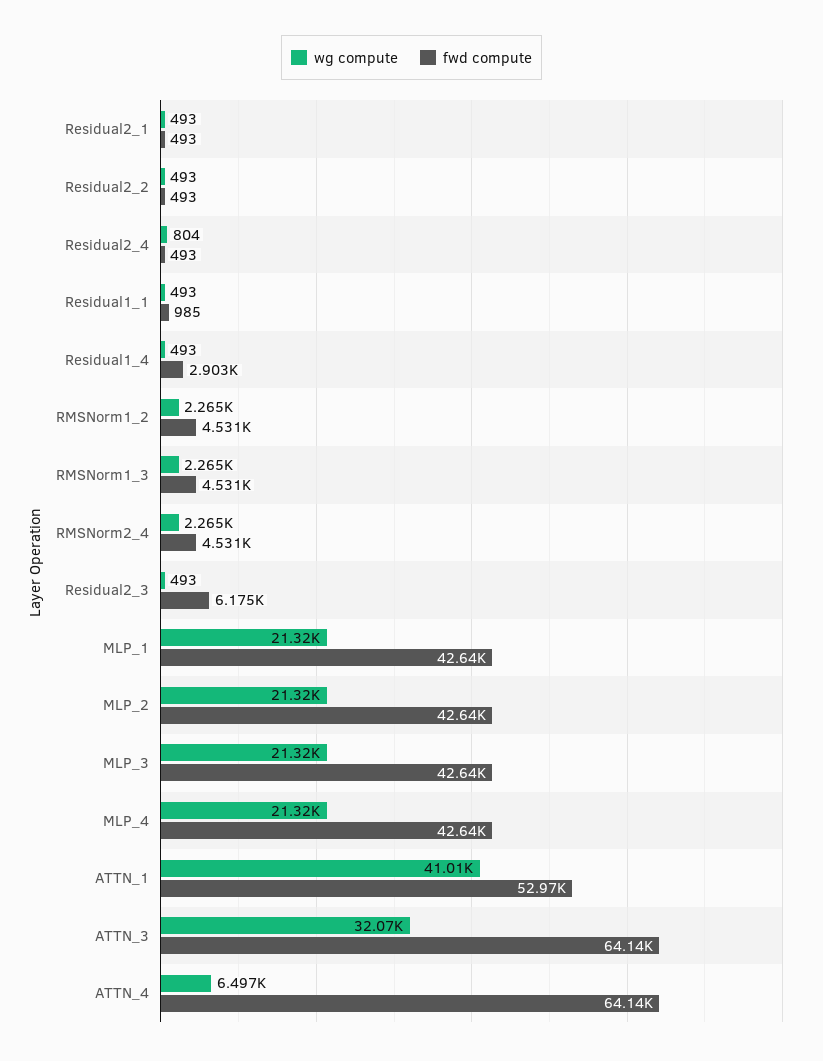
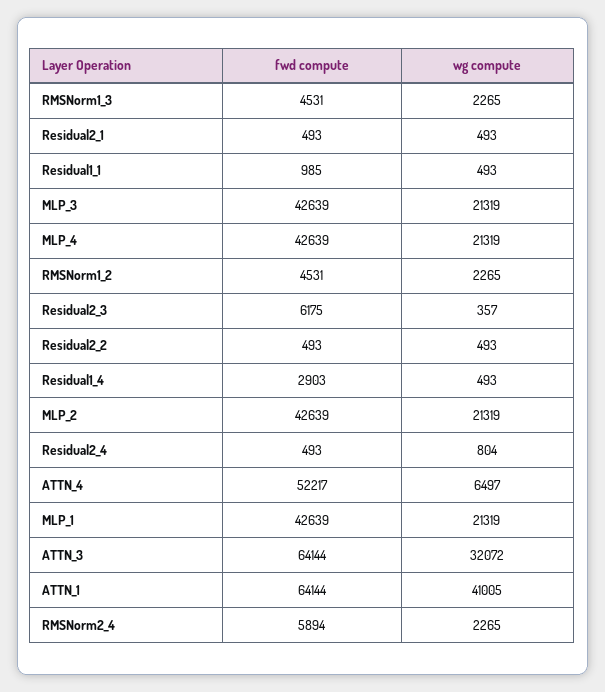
fwd compute, RMSNorm2_4: 4531 -> 5894
wg compute, Residual2_3: 493 -> 357
fwd compute, ATTN_1: 52970 -> 64144
fwd compute, ATTN_4: 64140 -> 52217

